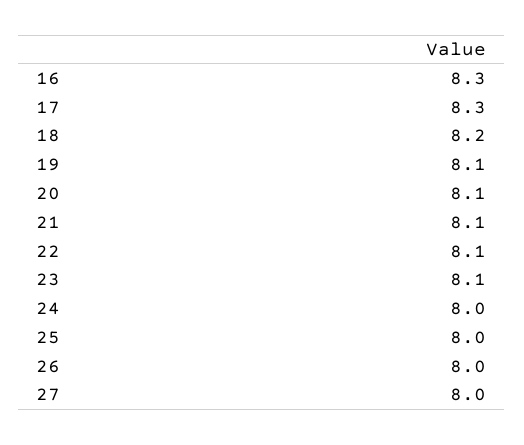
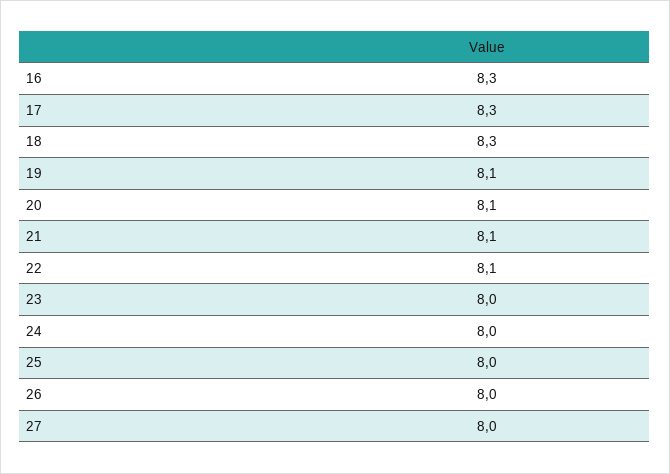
18: 8.2 -> 8.3
23: 8.1 -> 8

